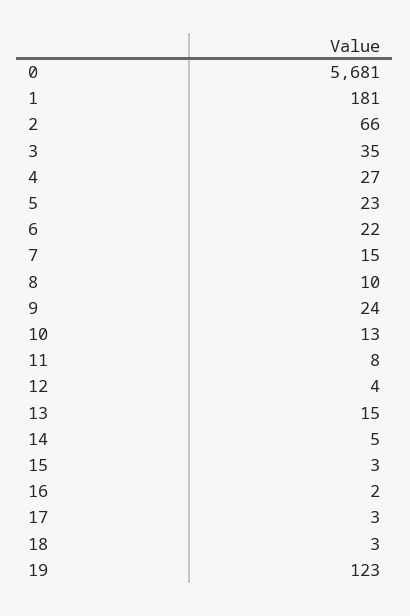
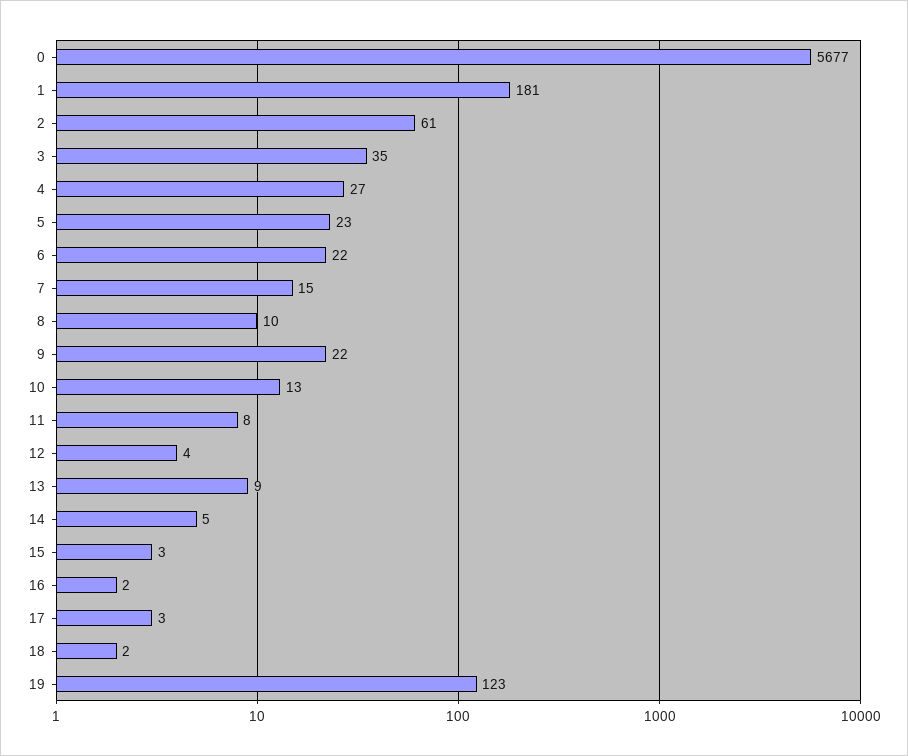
0: 5681 -> 5677
2: 66 -> 61
9: 24 -> 22
13: 15 -> 9
18: 3 -> 2

